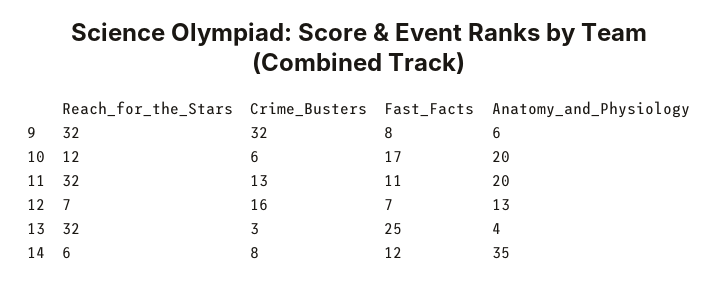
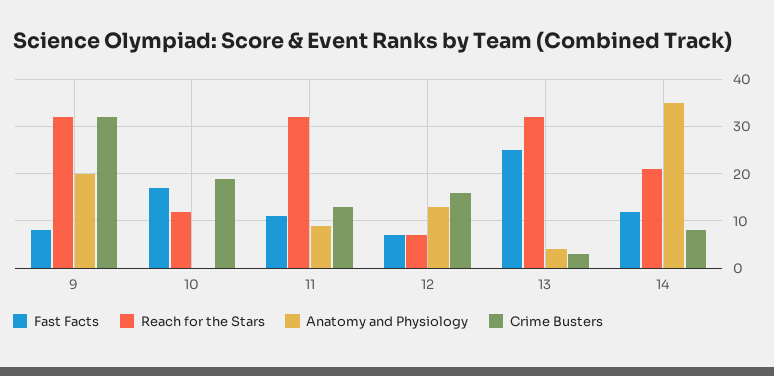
Anatomy_and_Physiology, 9: 6 -> 20
Crime_Busters, 10: 6 -> 20
Anatomy_and_Physiology, 10: 20 -> 0
Anatomy_and_Physiology, 11: 20 -> 10
Reach_for_the_Stars, 14: 6 -> 20

